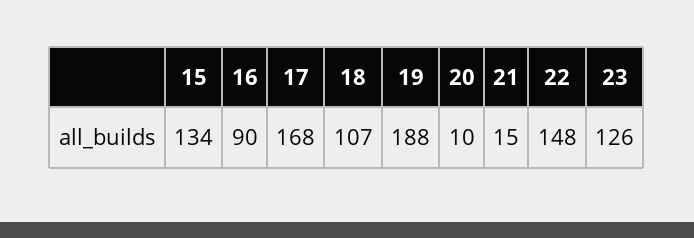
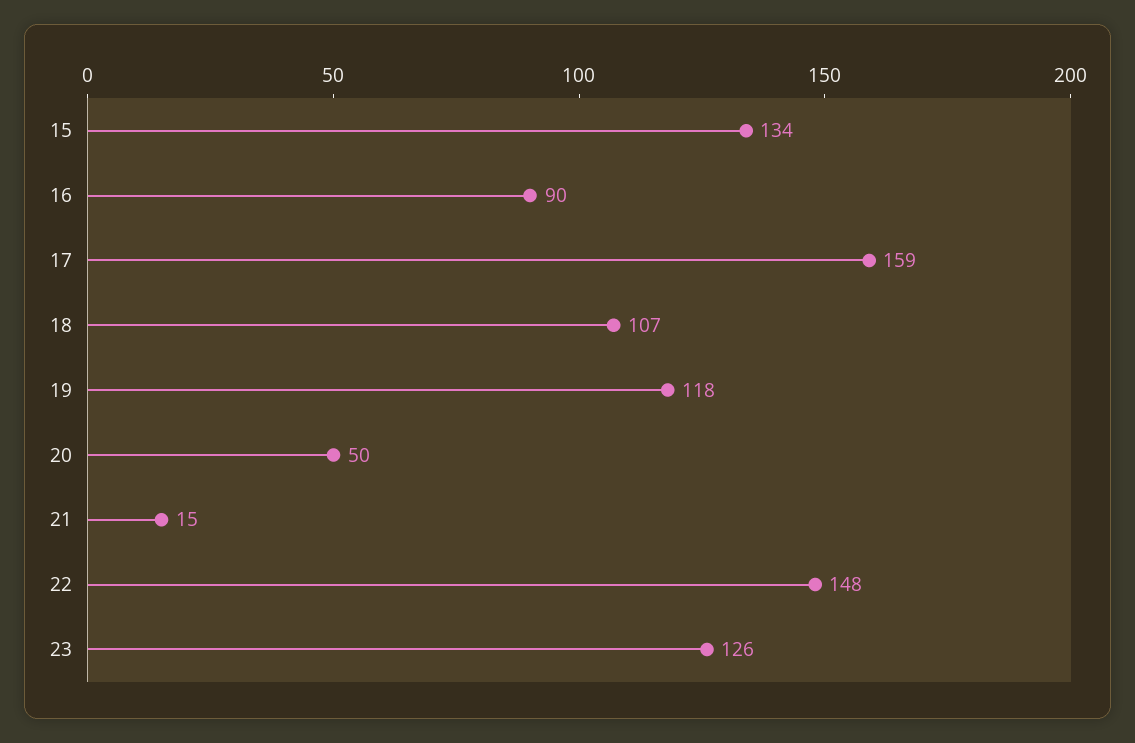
17: 168 -> 159
19: 188 -> 118
20: 10 -> 50

